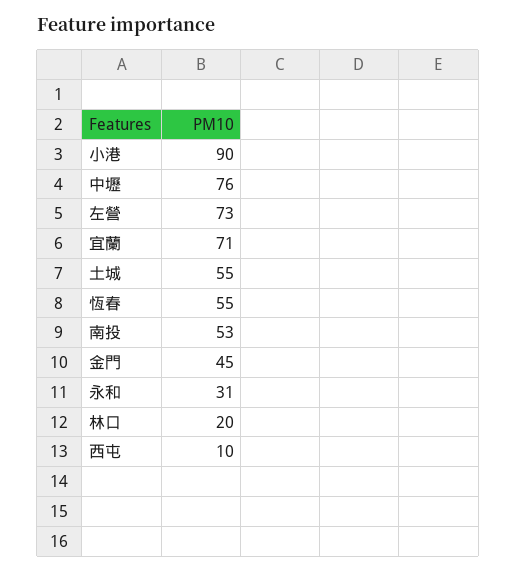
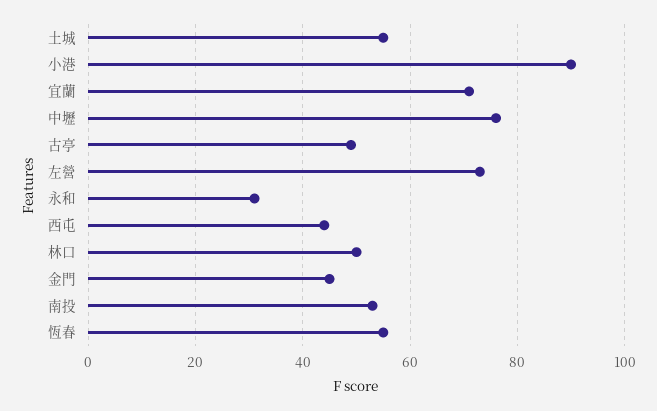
林口: 20 -> 50
西屯: 10 -> 45
古亭: none -> 50

